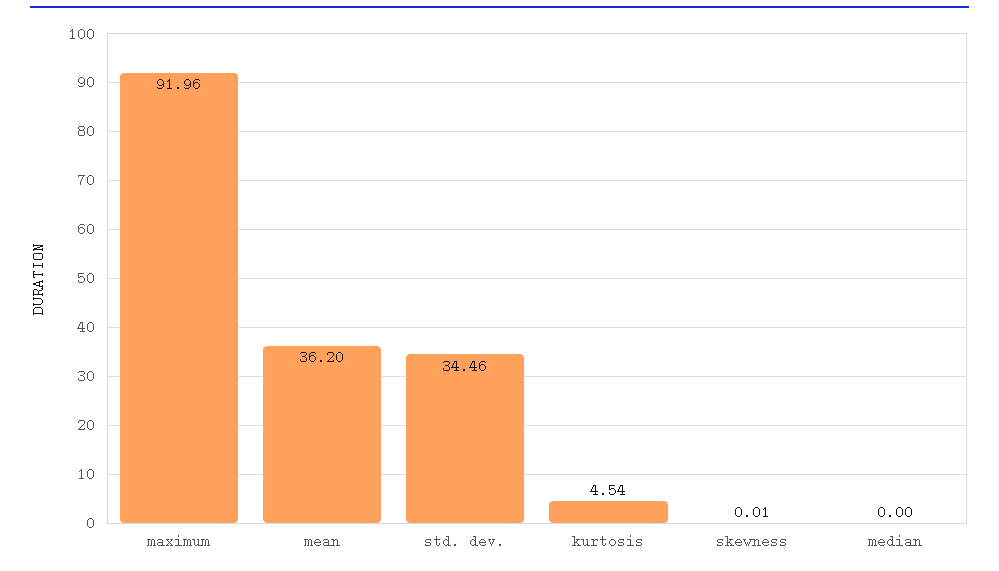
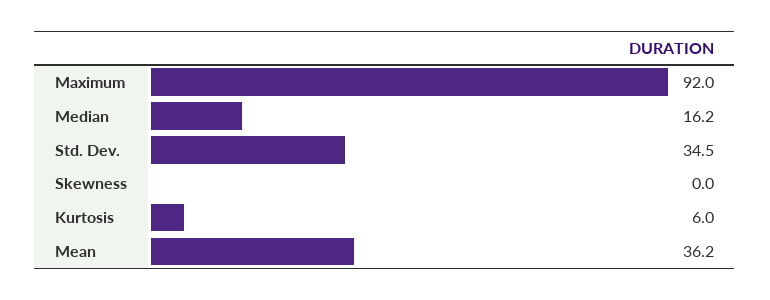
kurtosis: 4.54 -> 6
median: 0 -> 16.2

